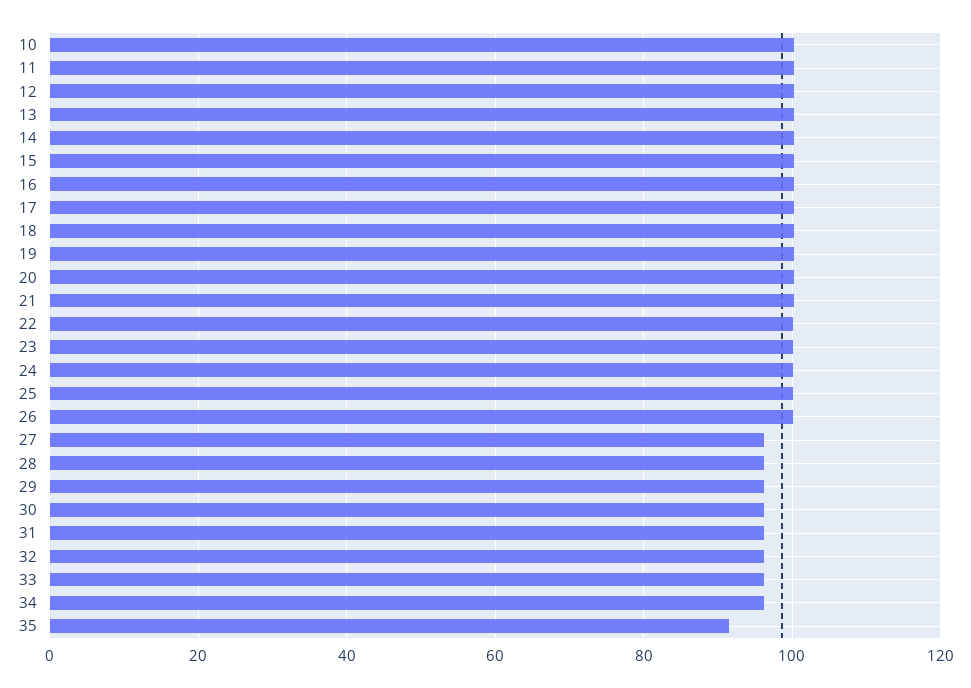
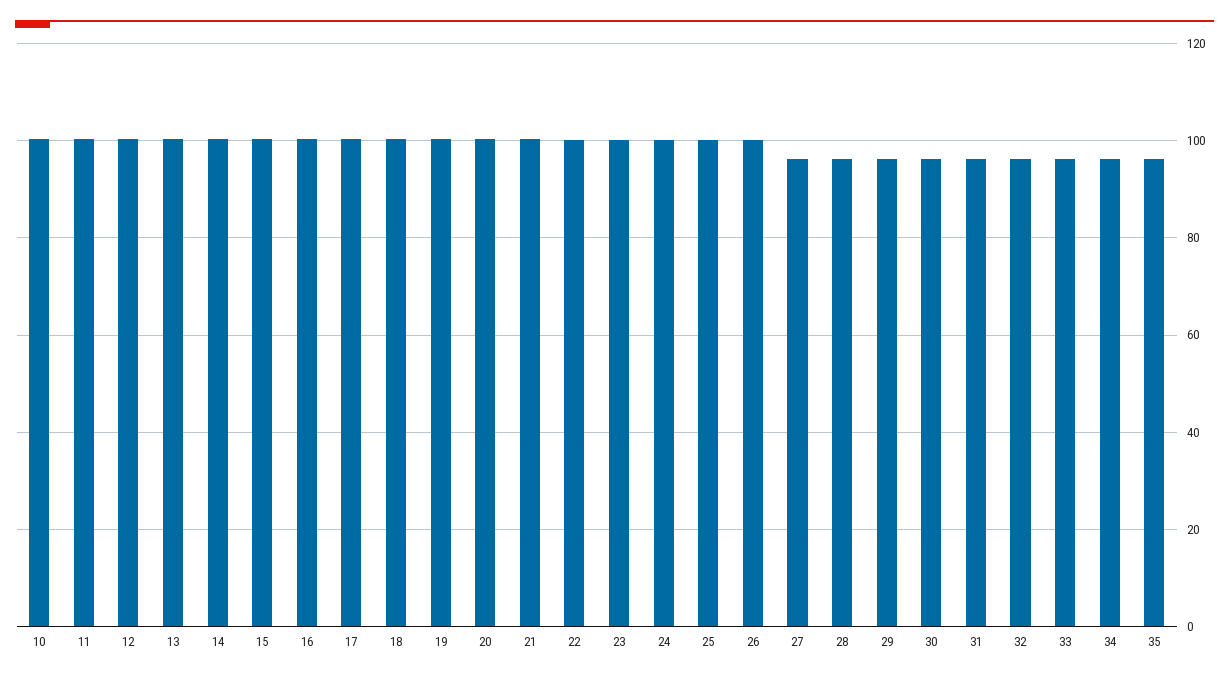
35: 92 -> 96

